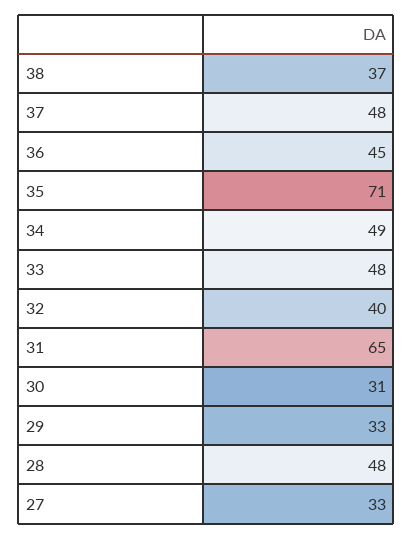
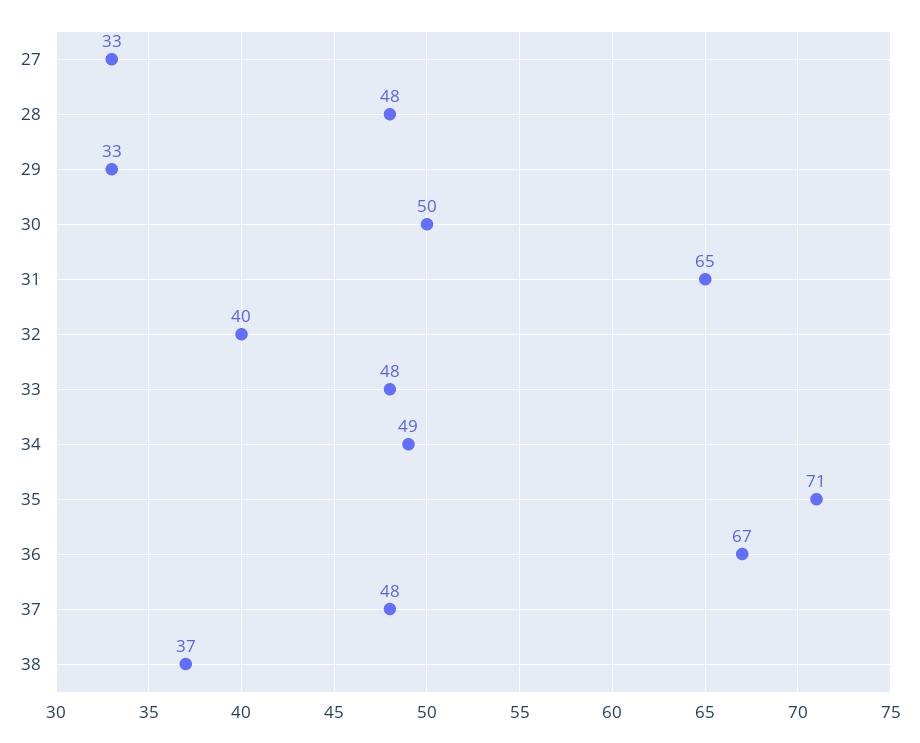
36: 45 -> 67
30: 31 -> 50

